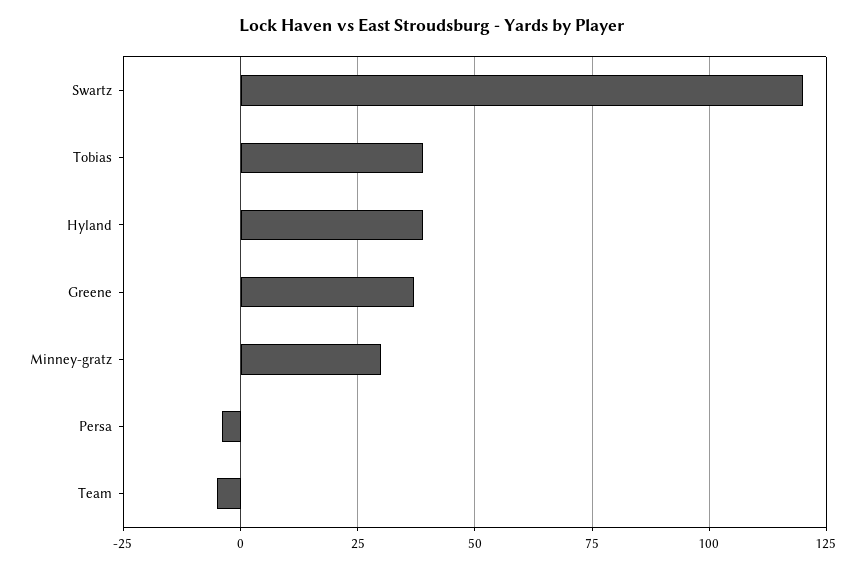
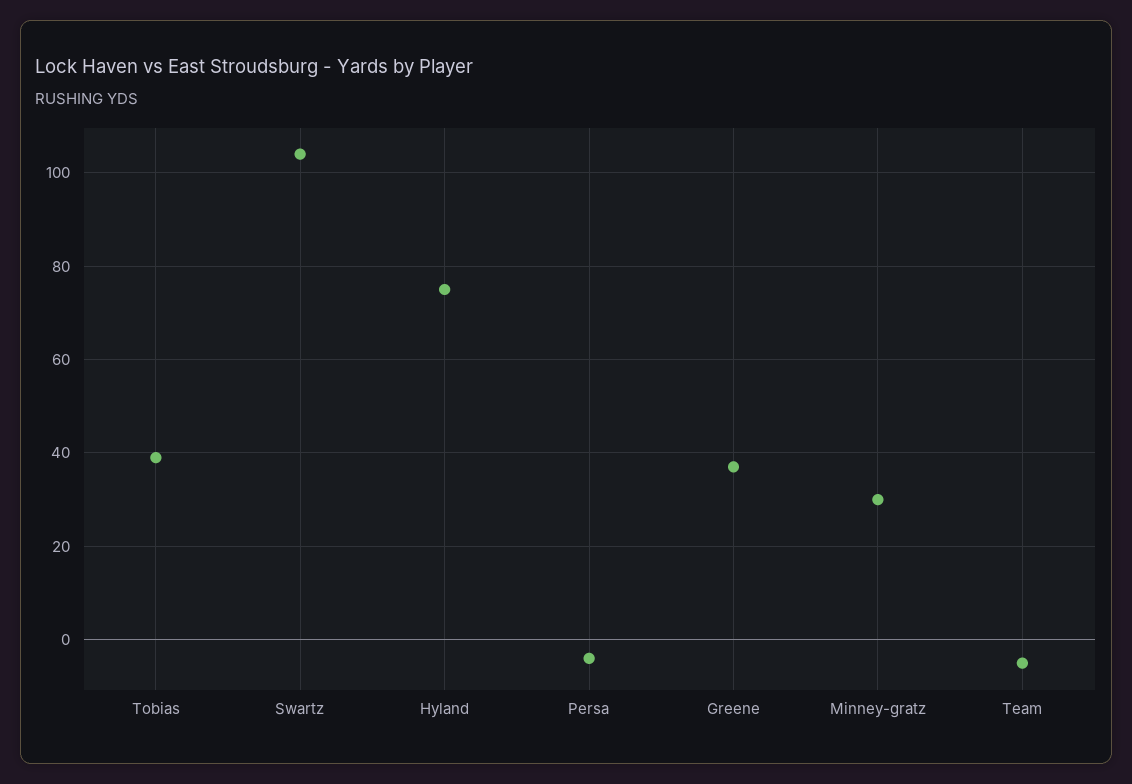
Swartz: 120 -> 105
Hyland: 40 -> 75

